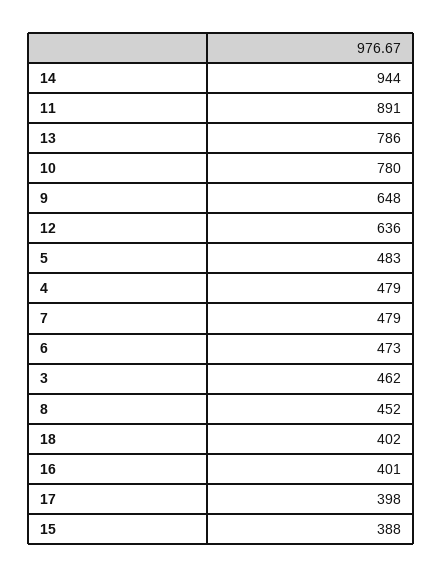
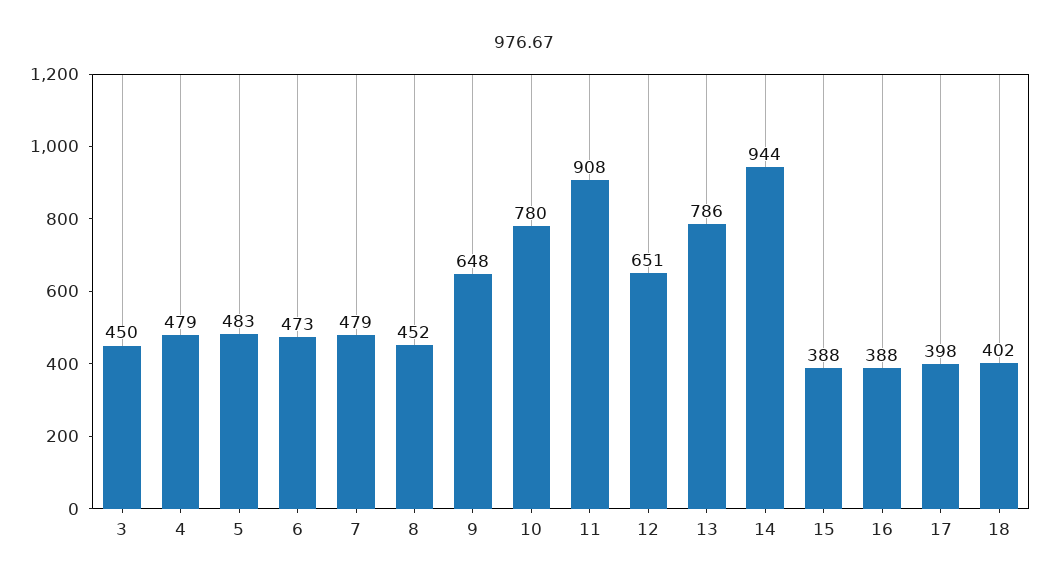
11: 891 -> 908
12: 636 -> 651
3: 462 -> 450
16: 401 -> 388

